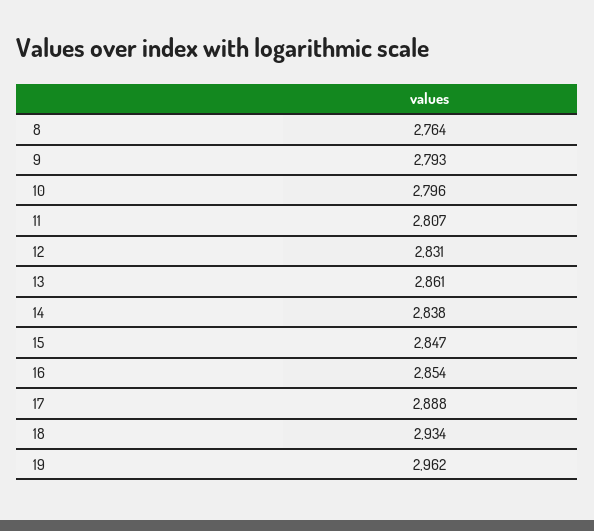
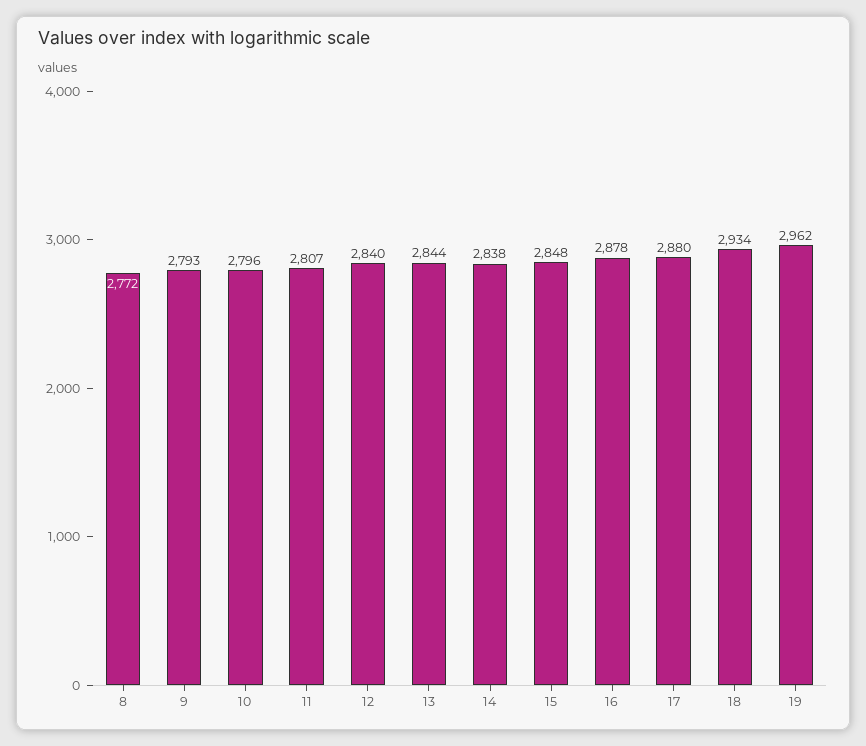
8: 2764 -> 2772
12: 2831 -> 2840
13: 2861 -> 2844
15: 2847 -> 2848
16: 2854 -> 2878
17: 2888 -> 2880

